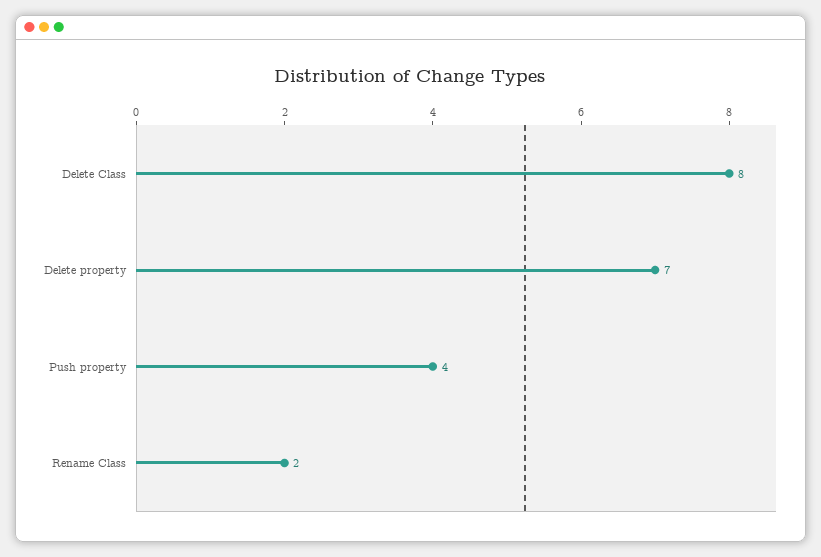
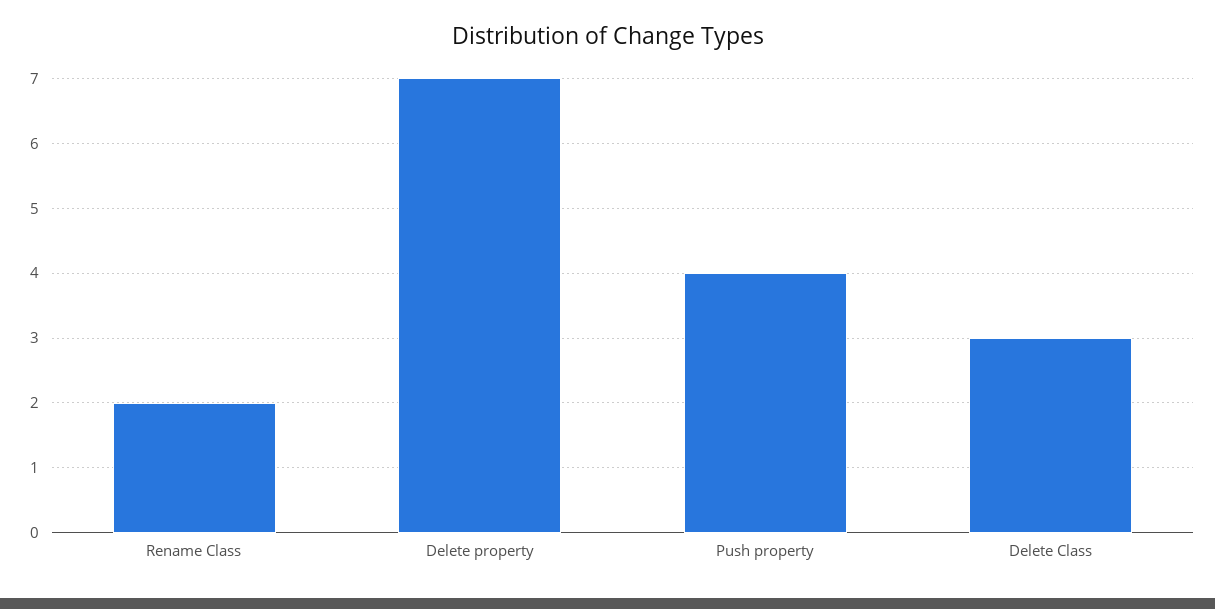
Delete Class: 8 -> 3

